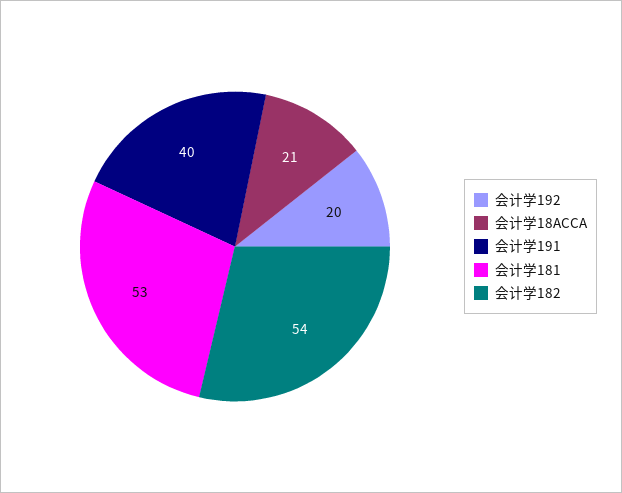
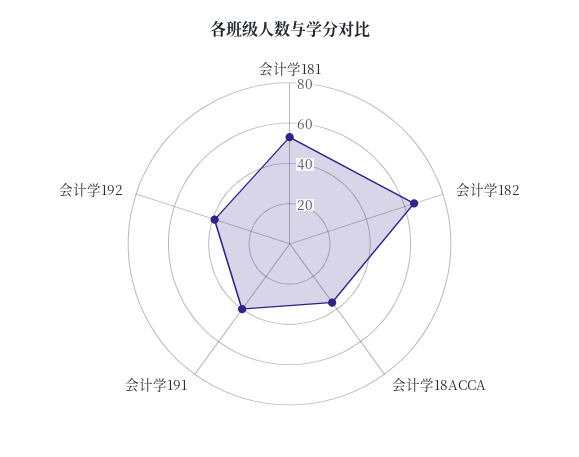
会计学192: 20 -> 40
会计学18ACCA: 21 -> 35
会计学182: 54 -> 65

